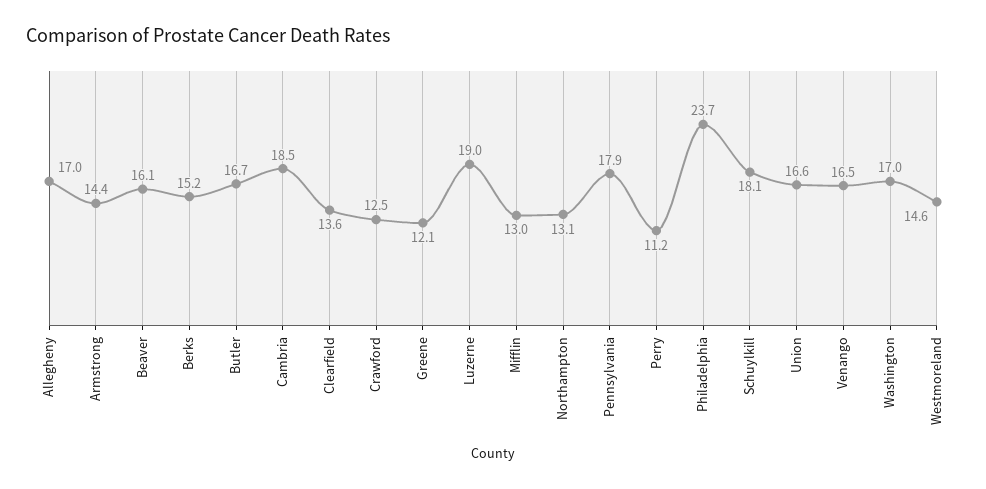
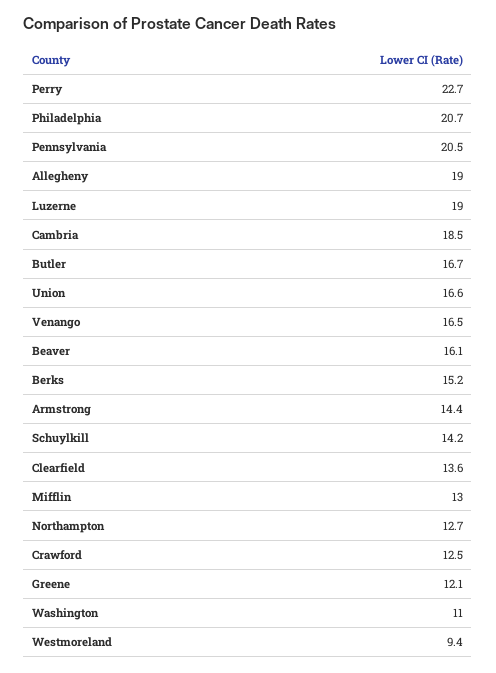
Allegheny: 17 -> 19
Northampton: 13.1 -> 12.7
Pennsylvania: 17.9 -> 20.5
Perry: 11.2 -> 22.7
Philadelphia: 23.7 -> 20.7
Schuylkill: 18.1 -> 14.2
Washington: 17 -> 11
Westmoreland: 14.6 -> 9.4

